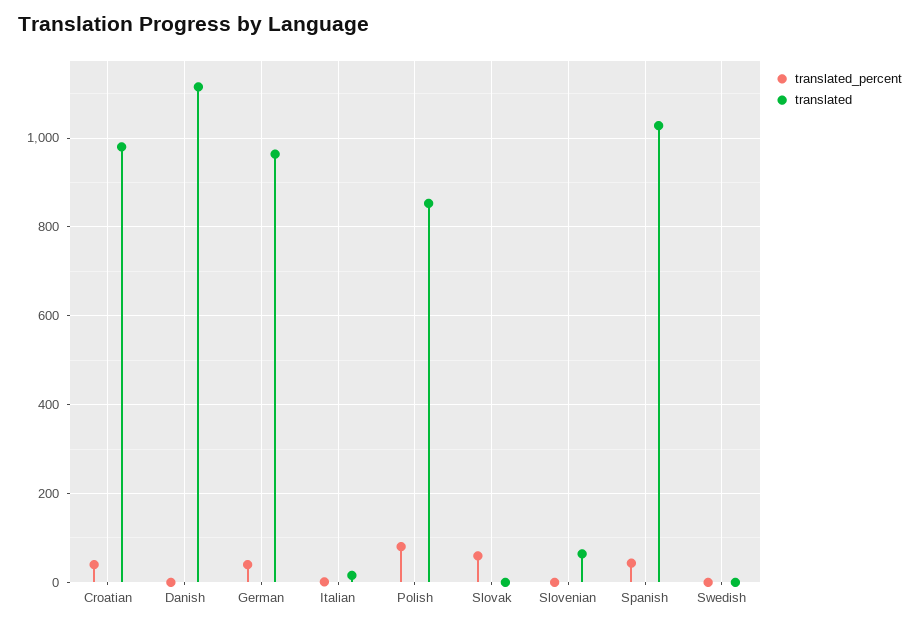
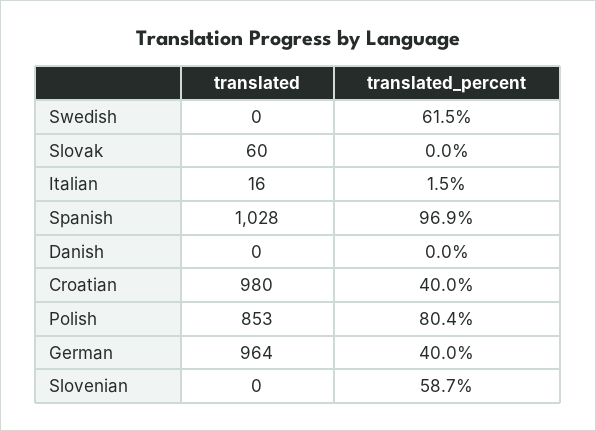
translated, Danish: 1120 -> 0
translated_percent, Slovak: 60 -> 0
translated, Slovak: 0 -> 60
translated_percent, Slovenian: 0 -> 58.7
translated, Slovenian: 60 -> 0
translated_percent, Spanish: 40 -> 96.9
translated_percent, Swedish: 0 -> 61.5

